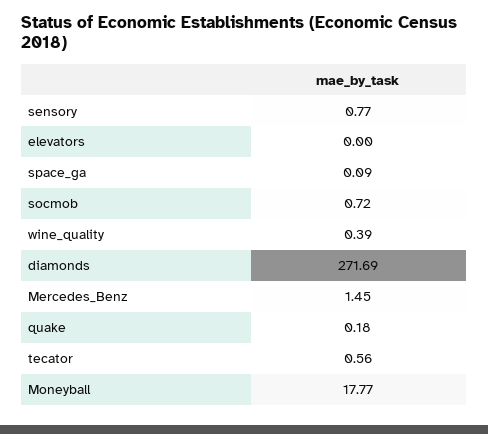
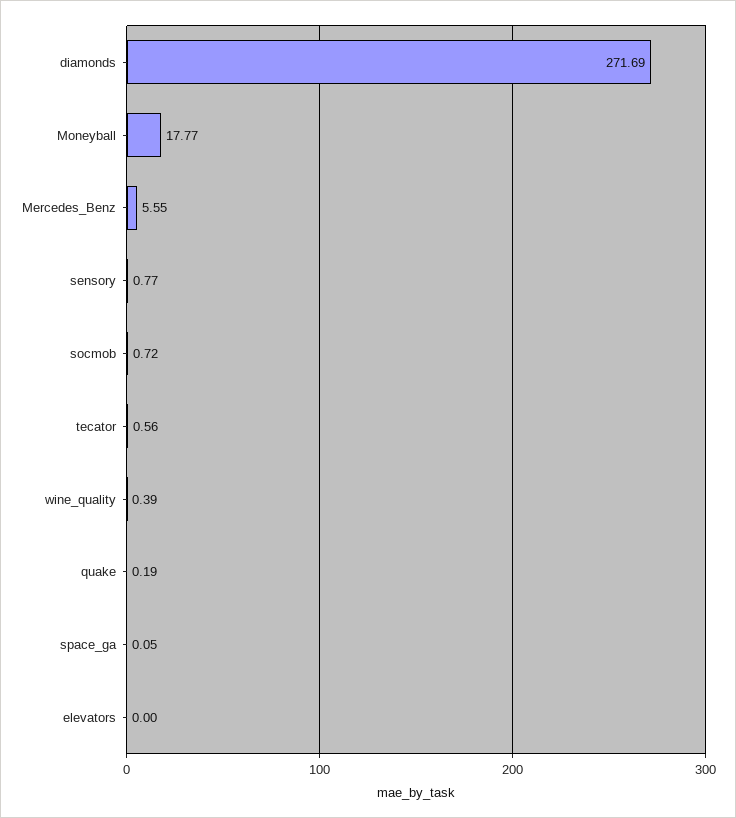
space_ga: 0.09 -> 0.05
Mercedes_Benz: 1.45 -> 5.55
quake: 0.18 -> 0.19

